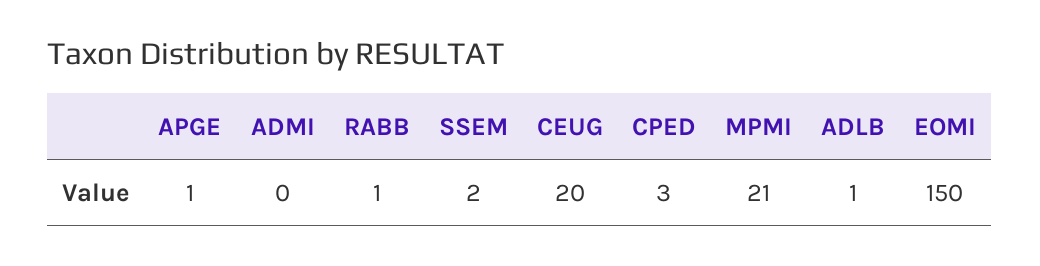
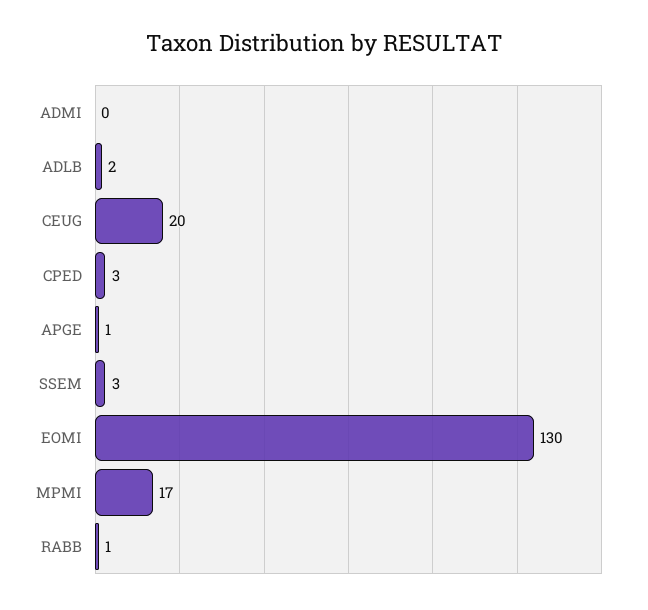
SSEM: 2 -> 3
MPMI: 21 -> 17
ADLB: 1 -> 2
EOMI: 150 -> 130

